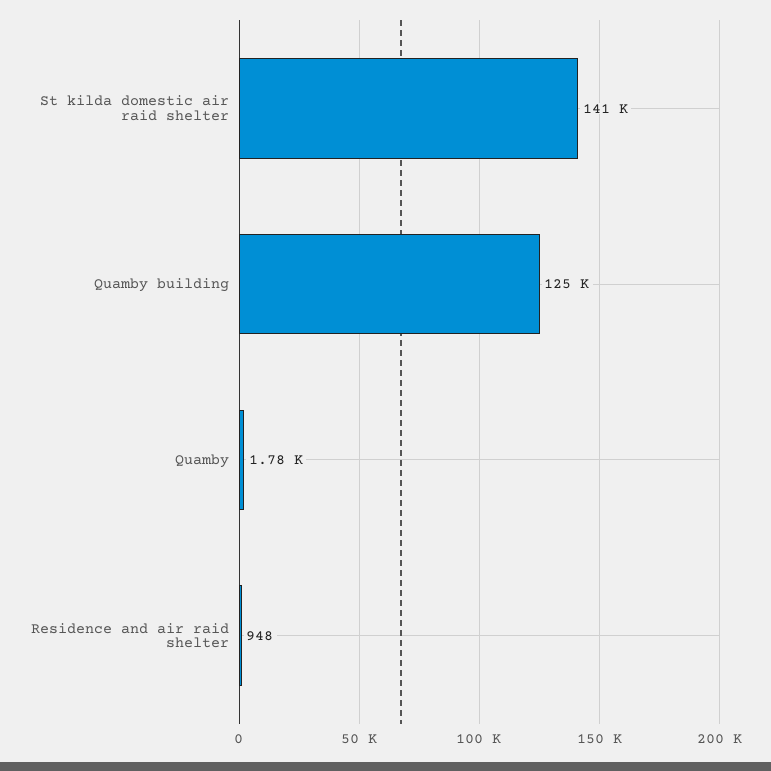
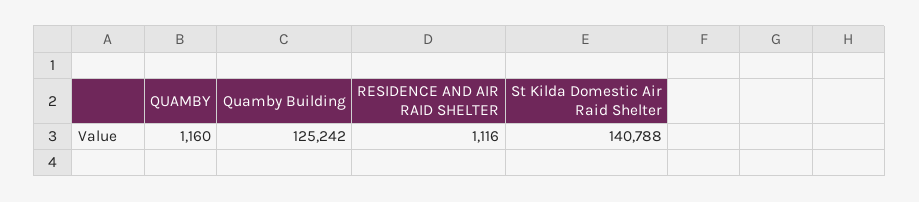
Quamby: 1780 -> 1160
Residence and air raid shelter: 948 -> 1116

